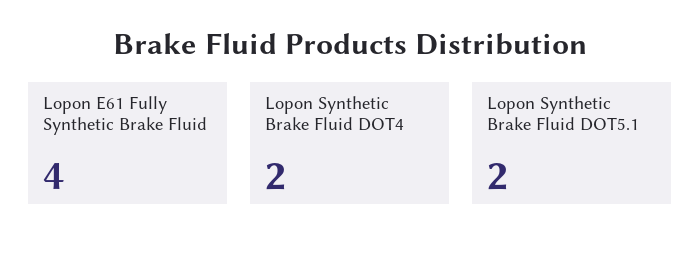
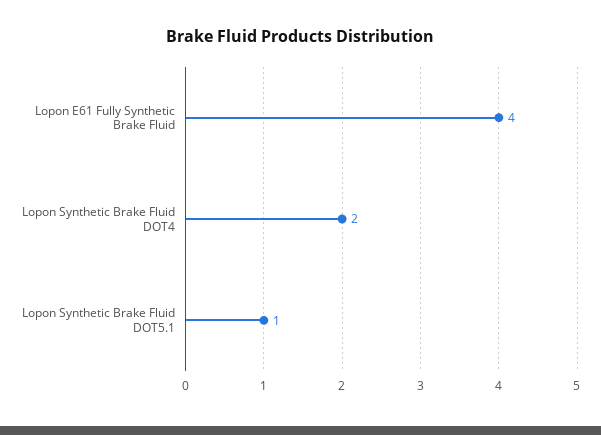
Lopon Synthetic Brake Fluid DOT5.1: 2 -> 1

